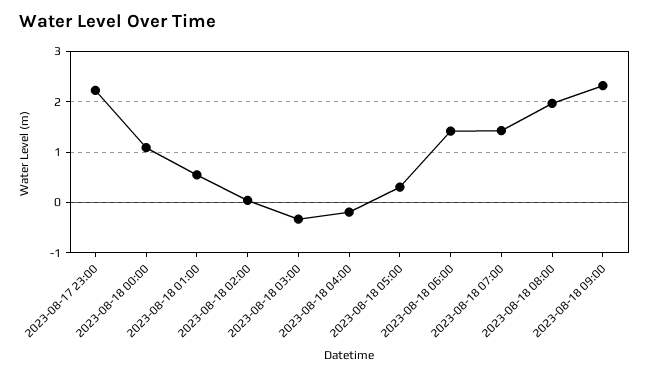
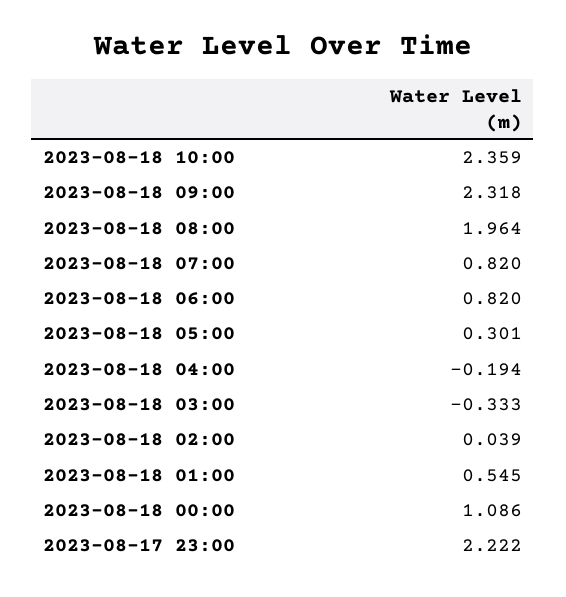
2023-08-18 06:00: 1.4 -> 0.82
2023-08-18 07:00: 1.4 -> 0.82
2023-08-18 10:00: none -> 2.359

